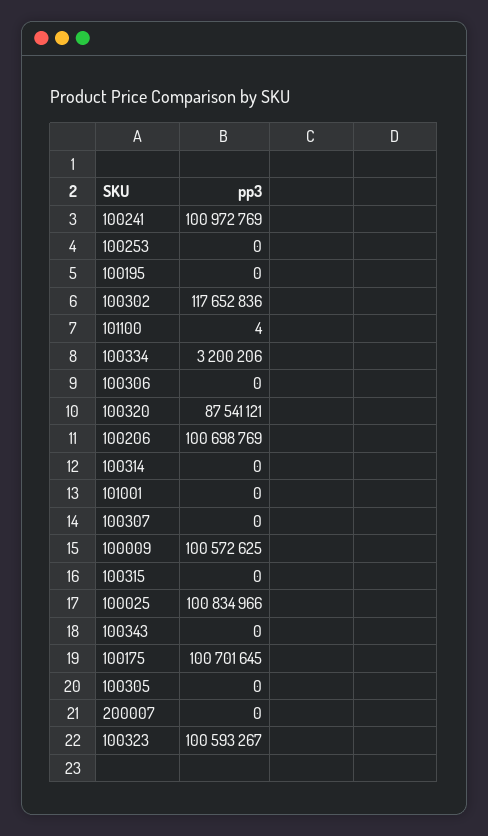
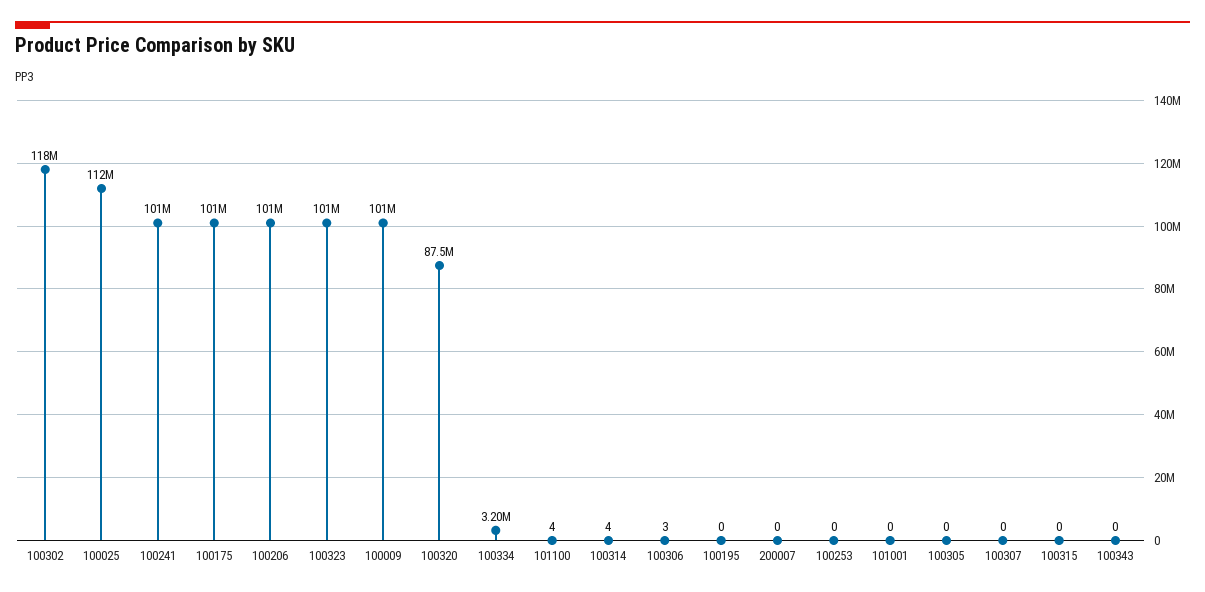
100306: 0 -> 3
100314: 0 -> 4
100025: 100834966 -> 112000000

